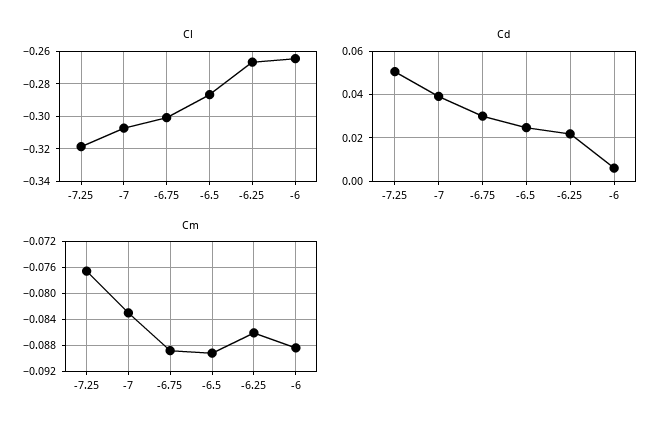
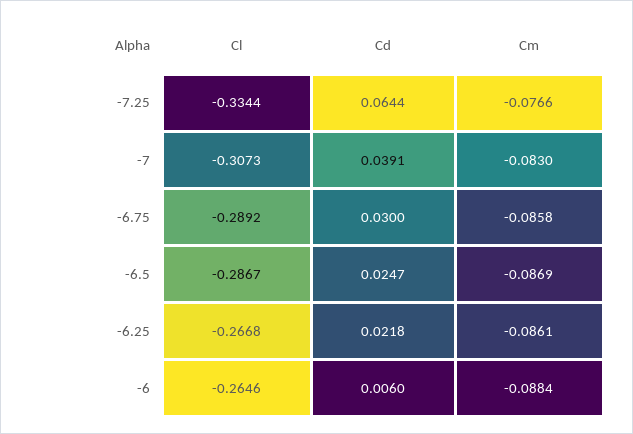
Cl, -7.25: -0.32 -> -0.3344
Cl, -6.75: -0.3 -> -0.2892
Cd, -7.25: 0.05 -> 0.0644
Cm, -6.75: -0.089 -> -0.0858
Cm, -6.5: -0.089 -> -0.0869

